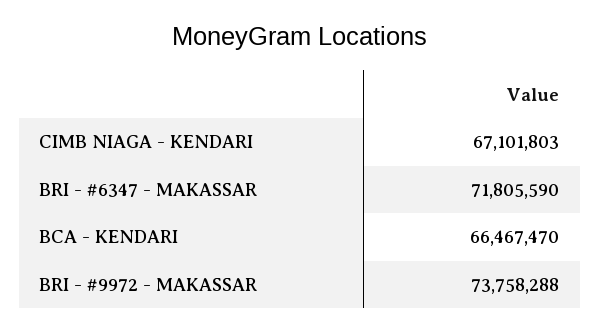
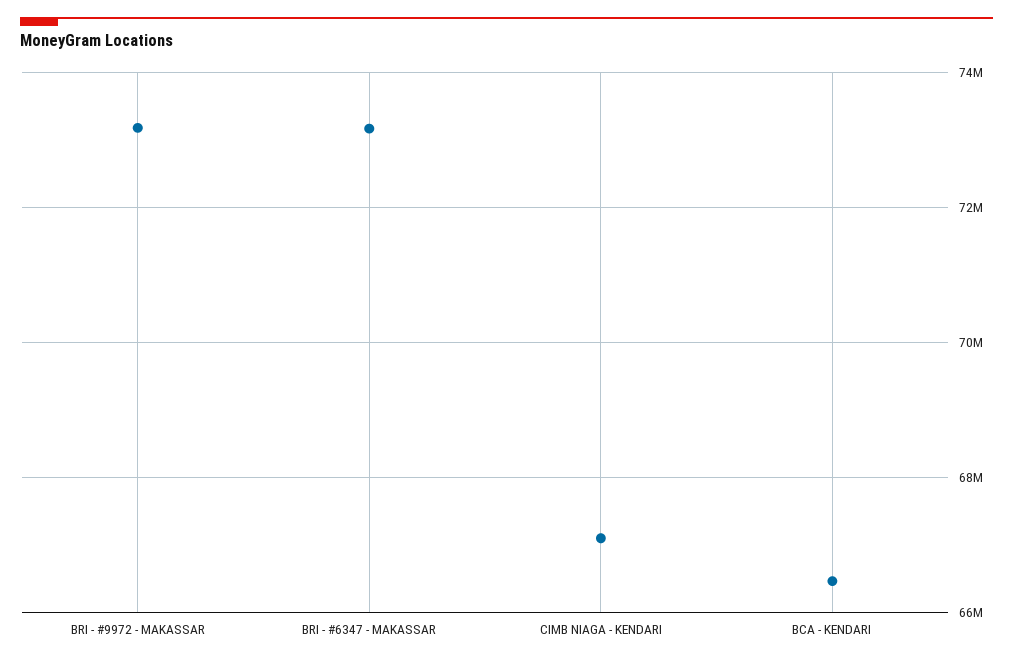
BRI - #6347 - MAKASSAR: 71805590 -> 73200000
BRI - #9972 - MAKASSAR: 73758288 -> 73200000

